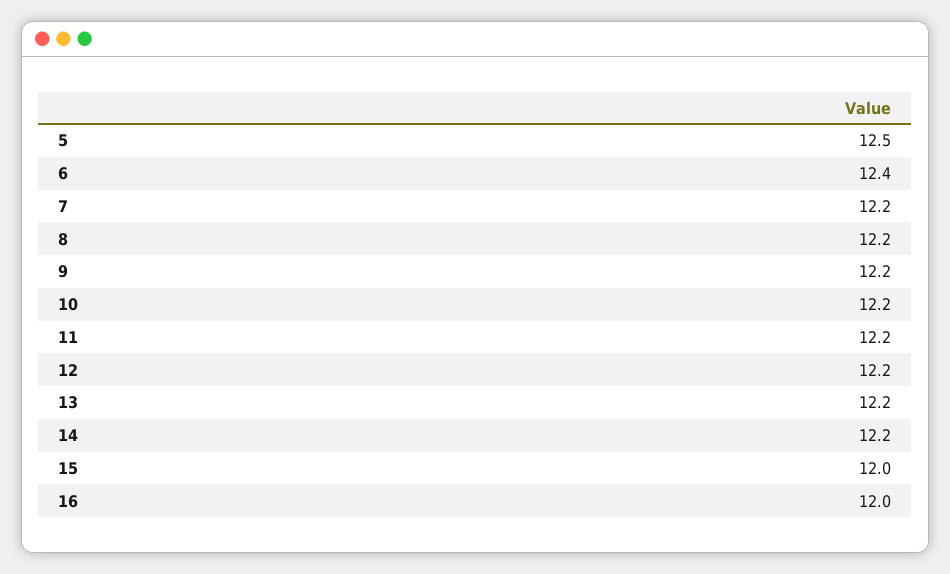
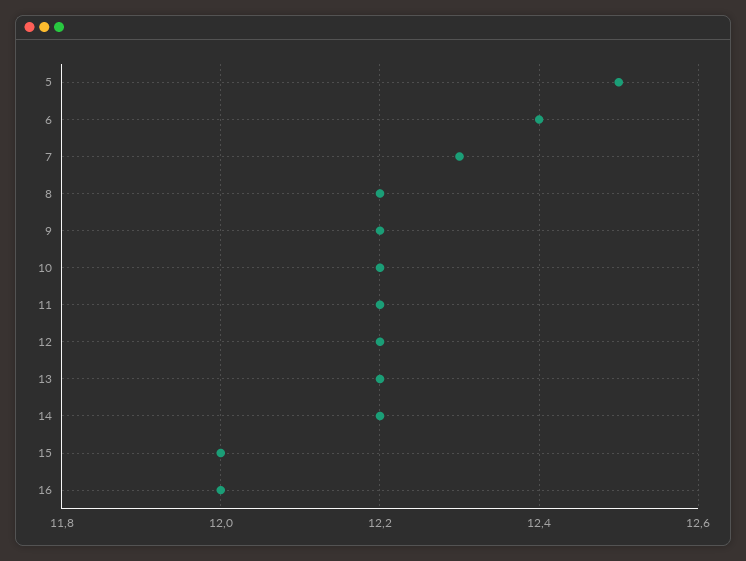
7: 12.2 -> 12.3

